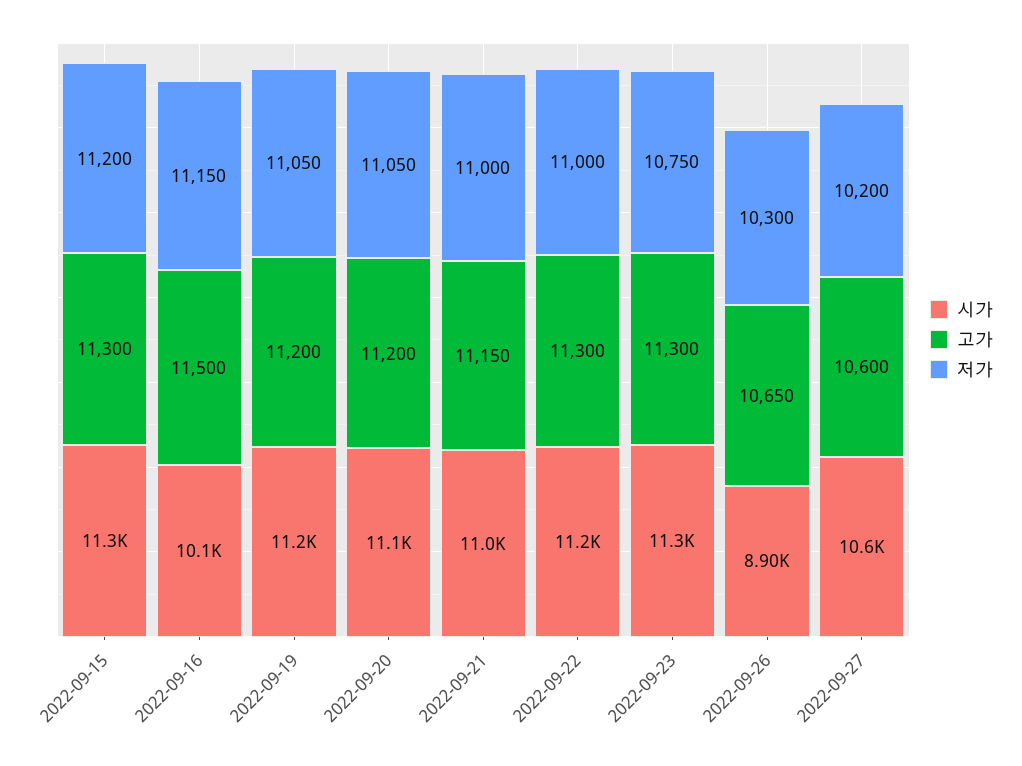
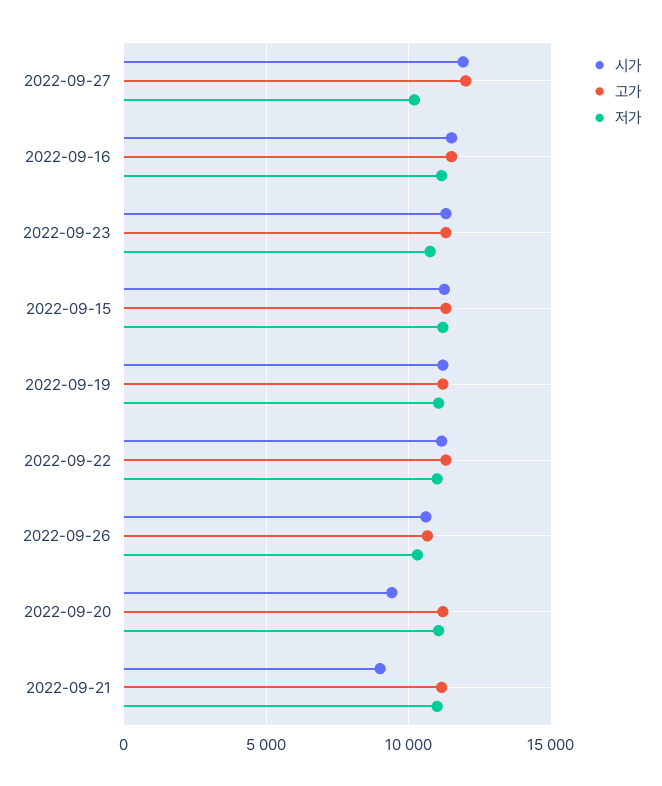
시가, 2022-09-16: 10100 -> 11500
시가, 2022-09-20: 11100 -> 9500
시가, 2022-09-21: 11000 -> 9000
시가, 2022-09-26: 8900 -> 10500
시가, 2022-09-27: 10600 -> 12000
고가, 2022-09-27: 10600 -> 12000

